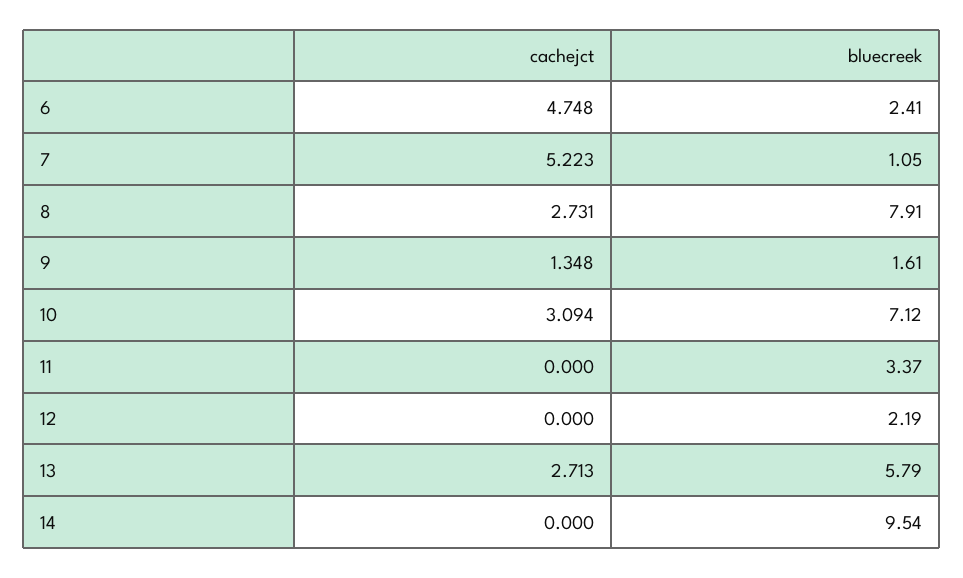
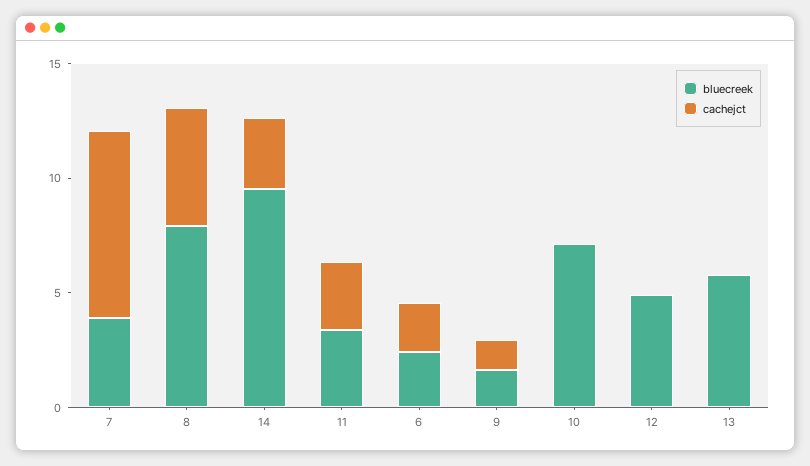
cachejct, 6: 4.748 -> 2
cachejct, 7: 5.223 -> 8
bluecreek, 7: 1.05 -> 4
cachejct, 8: 2.731 -> 5
cachejct, 10: 3.094 -> 0
cachejct, 11: 0 -> 3
bluecreek, 12: 2.19 -> 5
cachejct, 13: 2.713 -> 0
cachejct, 14: 0 -> 3

